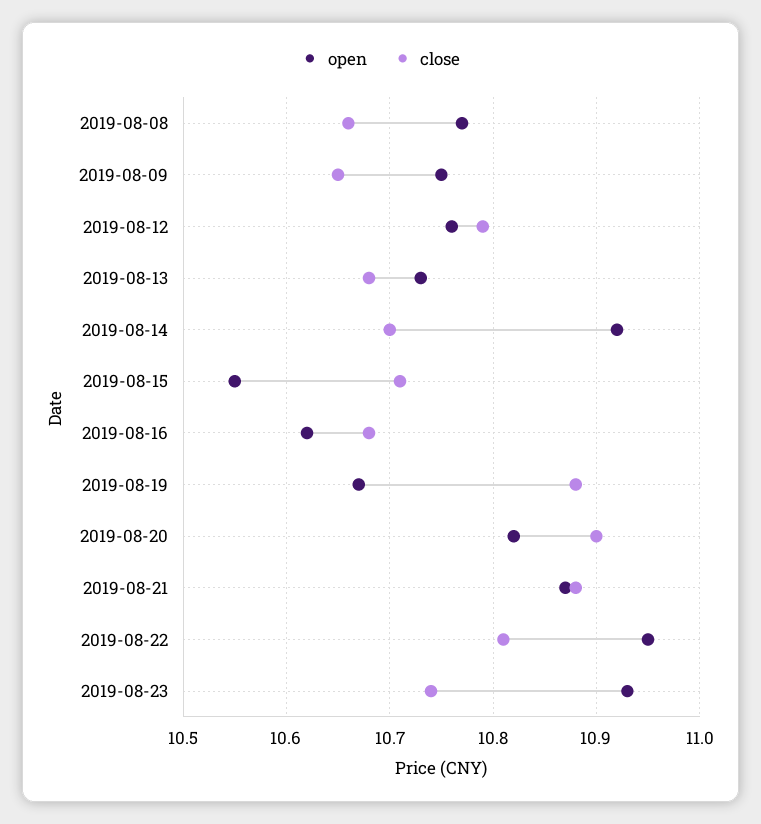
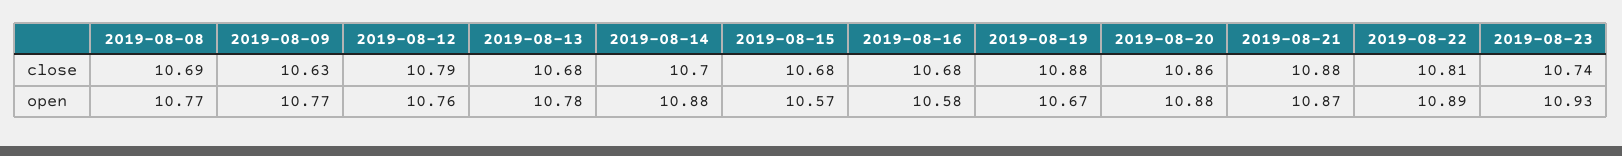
close, 2019-08-08: 10.66 -> 10.69
open, 2019-08-09: 10.75 -> 10.77
close, 2019-08-09: 10.65 -> 10.63
open, 2019-08-13: 10.73 -> 10.78
open, 2019-08-14: 10.92 -> 10.88
open, 2019-08-15: 10.55 -> 10.57
close, 2019-08-15: 10.71 -> 10.68
open, 2019-08-16: 10.62 -> 10.58
open, 2019-08-20: 10.82 -> 10.88
close, 2019-08-20: 10.9 -> 10.86
open, 2019-08-22: 10.95 -> 10.89

